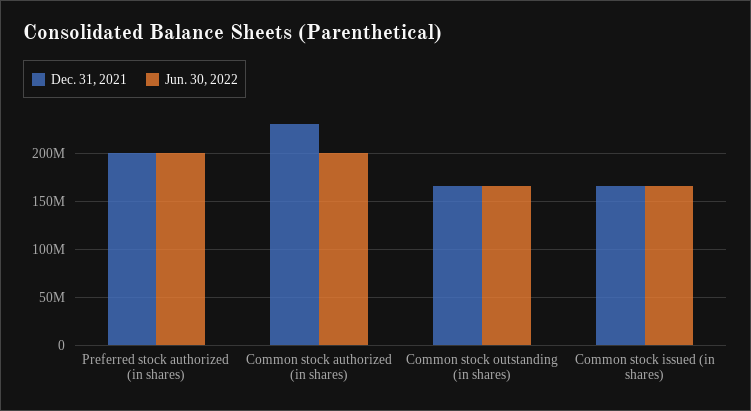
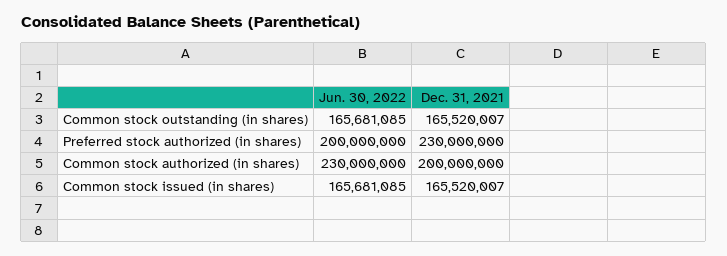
Dec. 31, 2021, Preferred stock authorized (in shares): 200000000 -> 230000000
Dec. 31, 2021, Common stock authorized (in shares): 230000000 -> 200000000
Jun. 30, 2022, Common stock authorized (in shares): 200000000 -> 230000000

